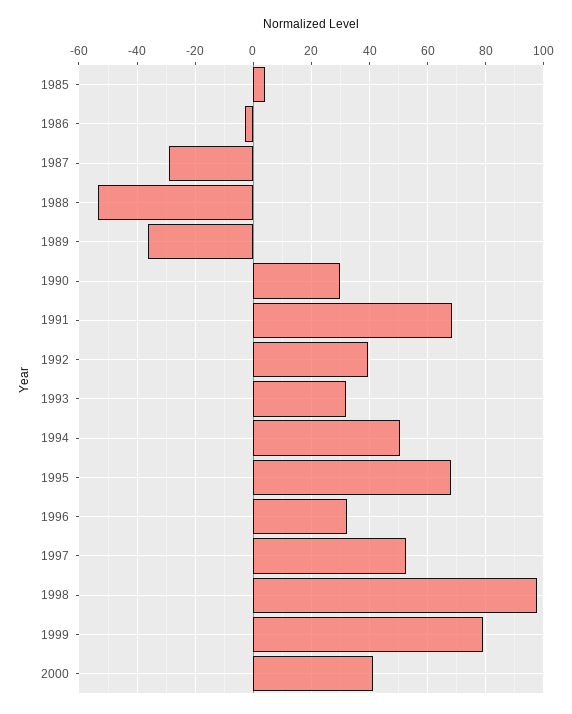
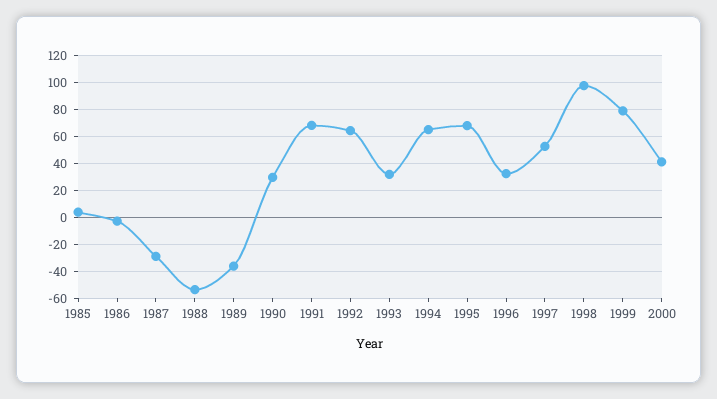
1992: 40 -> 65
1994: 50 -> 65

